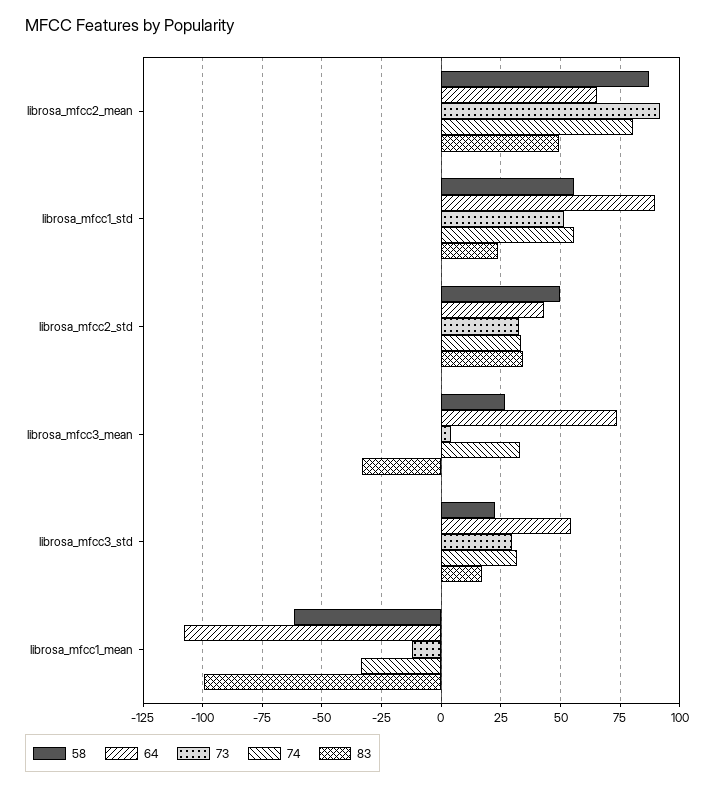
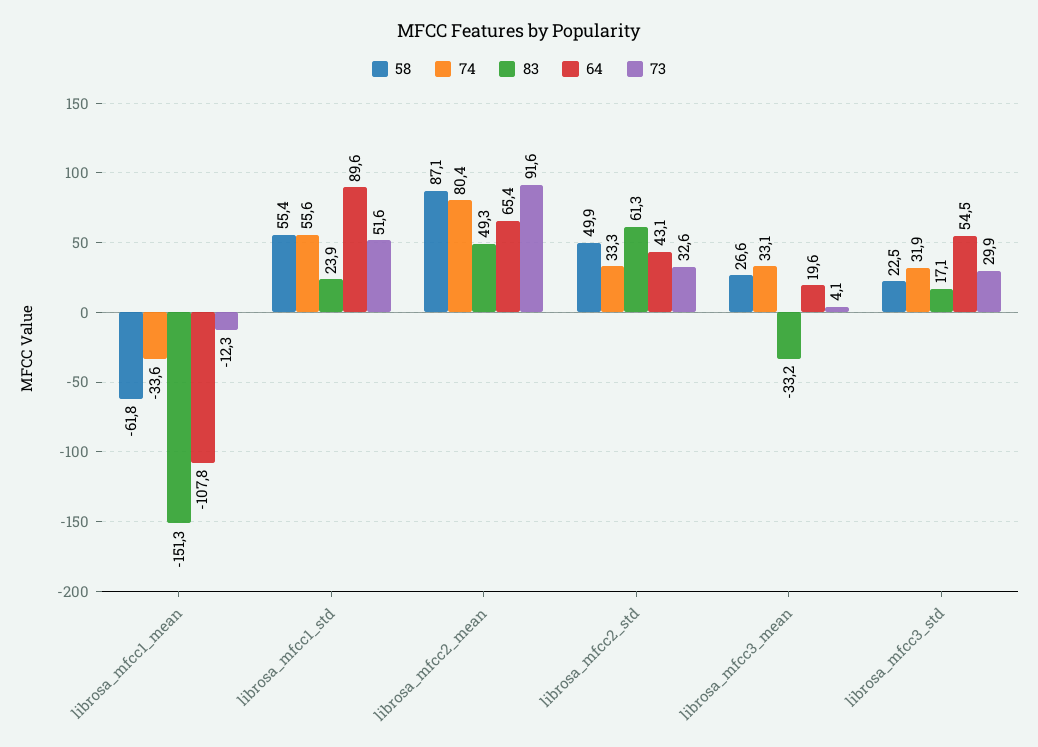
83, librosa_mfcc2_std: 35 -> 61.3
64, librosa_mfcc3_mean: 75 -> 19.6
83, librosa_mfcc1_mean: -100 -> -151.3

